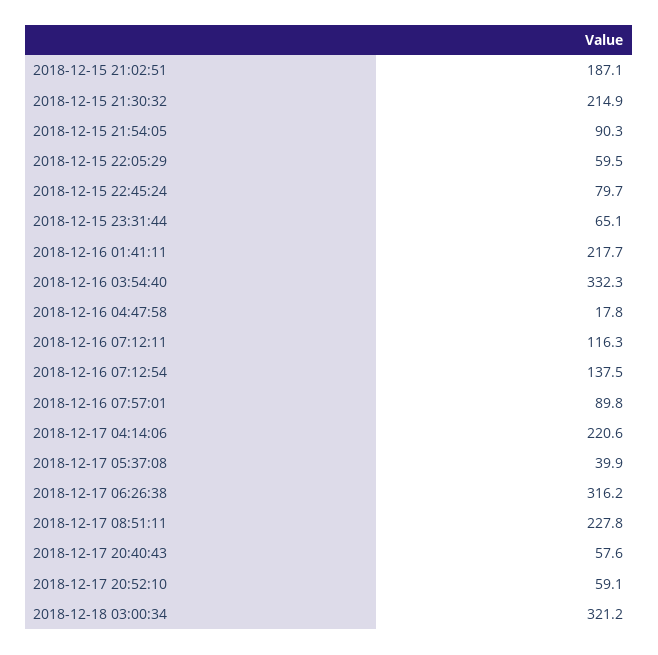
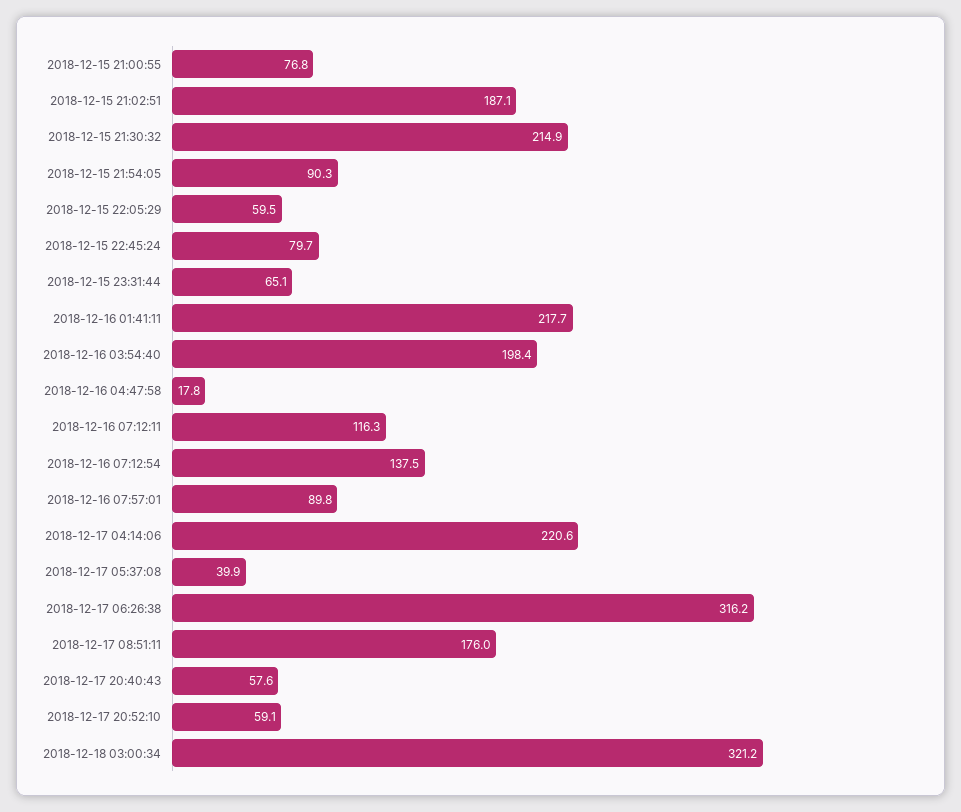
2018-12-16 03:54:40: 332.3 -> 198.4
2018-12-17 08:51:11: 227.8 -> 176
2018-12-15 21:00:55: none -> 76.8

